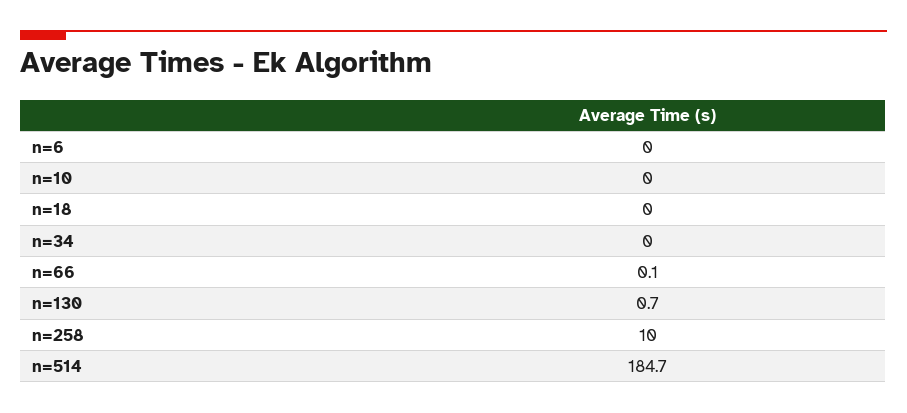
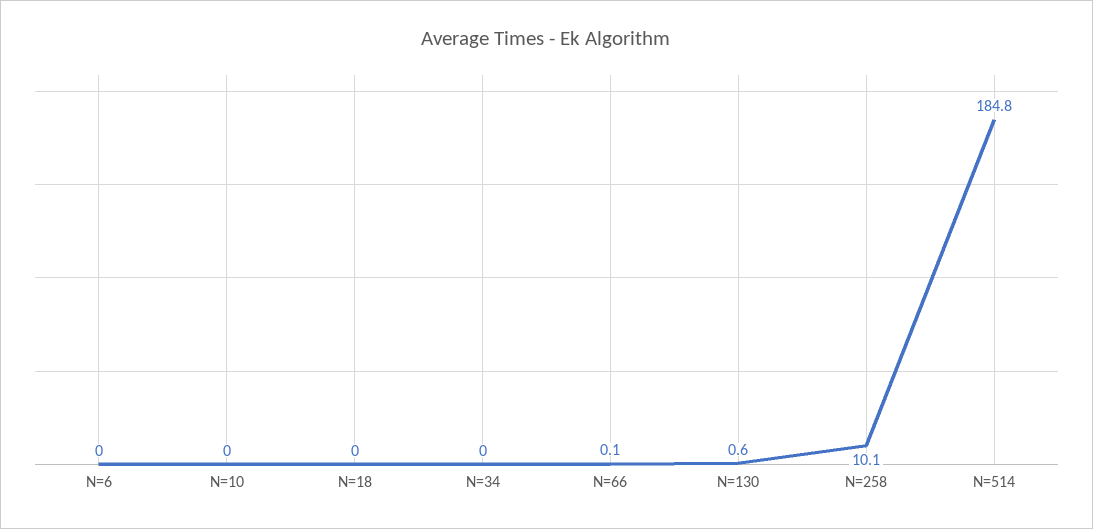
n=130: 0.7 -> 0.6
n=258: 10 -> 10.1
n=514: 184.7 -> 184.8

